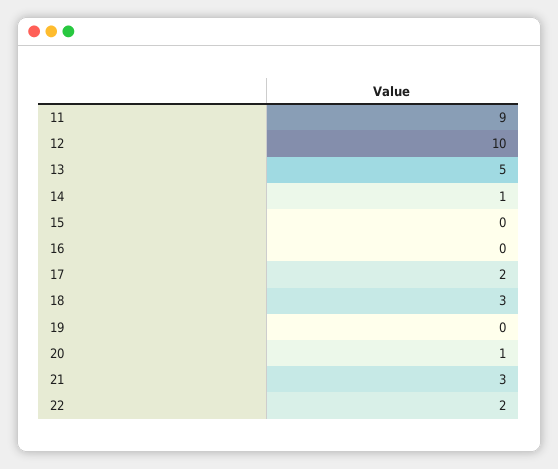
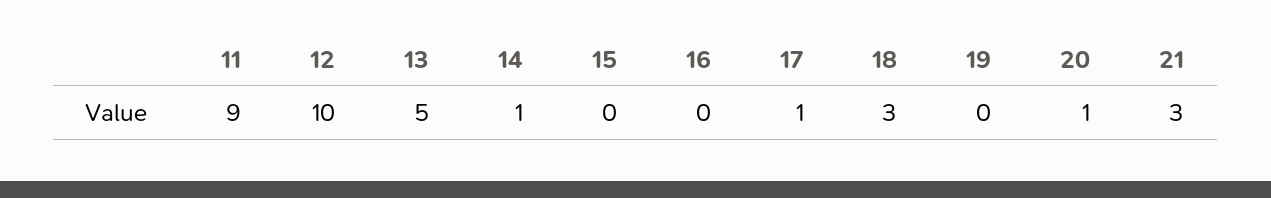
17: 2 -> 1
22: 2 -> none

